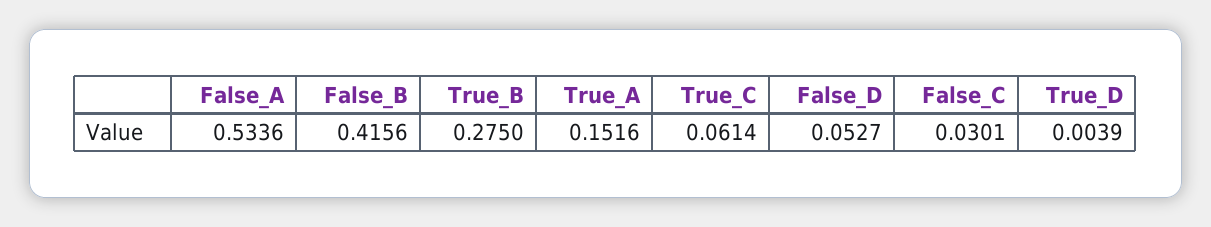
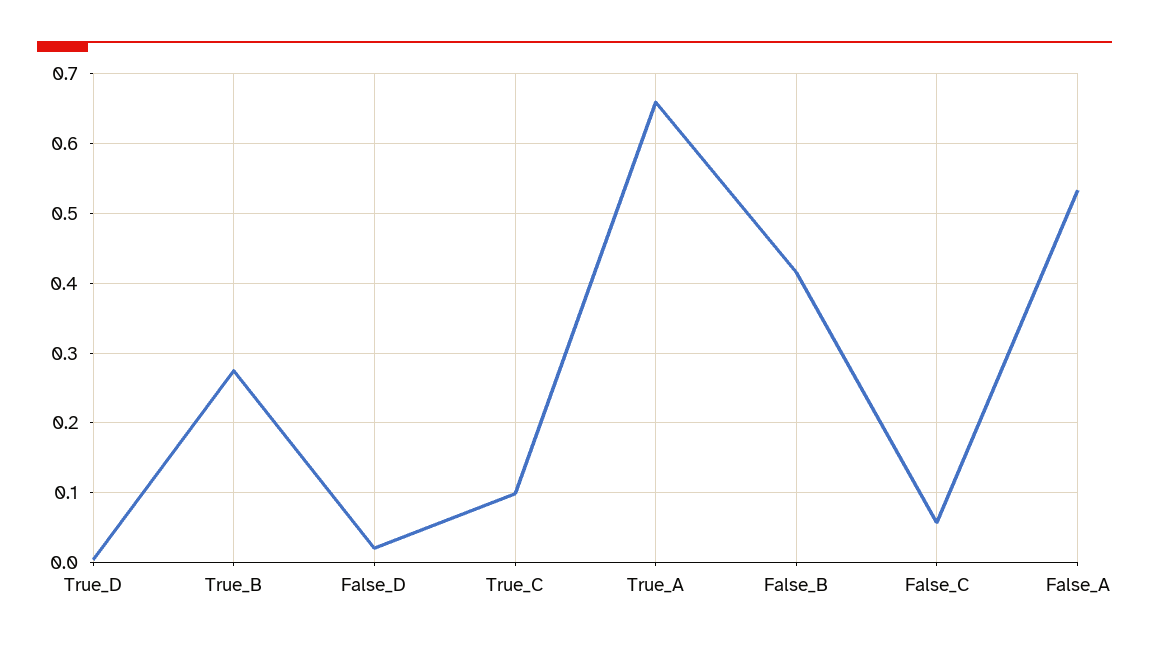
True_A: 0.1516 -> 0.66
True_C: 0.0614 -> 0.1
False_D: 0.0527 -> 0.02
False_C: 0.0301 -> 0.06

